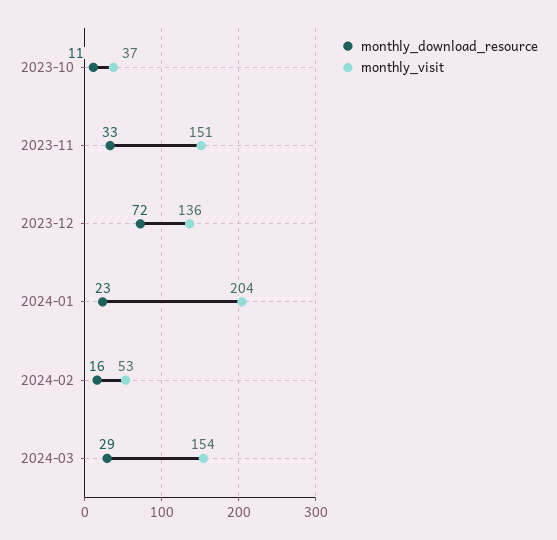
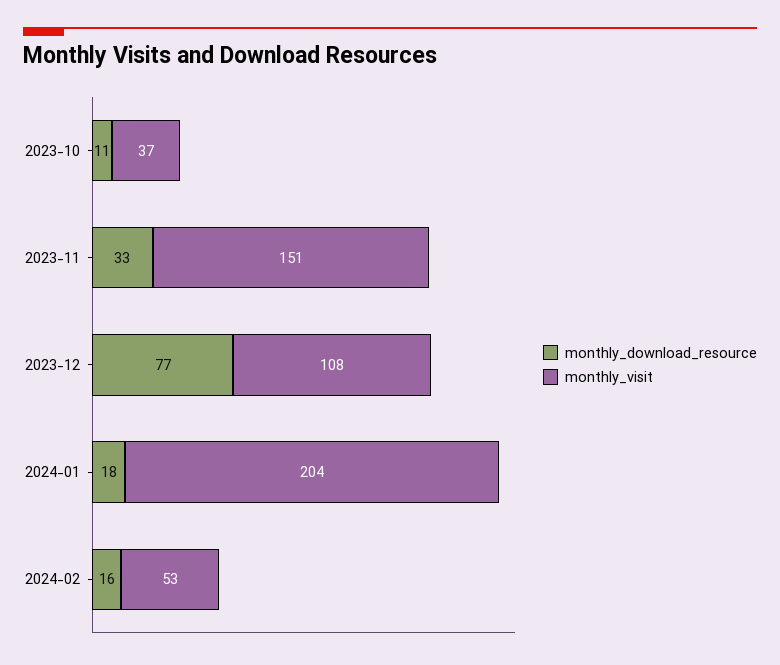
monthly_download_resource, 2023-12: 72 -> 77
monthly_visit, 2023-12: 136 -> 108
monthly_download_resource, 2024-01: 23 -> 18
monthly_download_resource, 2024-03: 29 -> none
monthly_visit, 2024-03: 154 -> none

